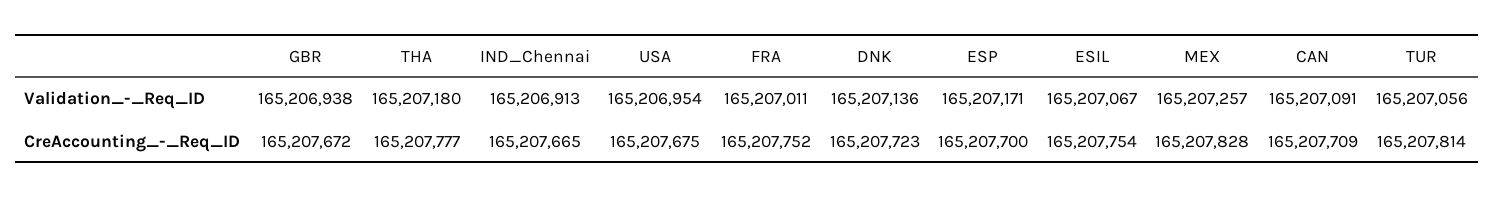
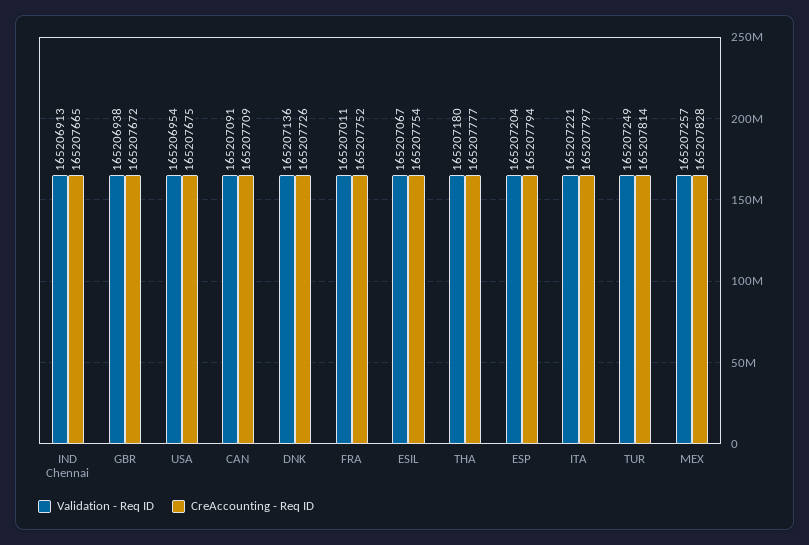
Validation_-_Req_ID, ESP: 165207171 -> 165207204
Validation_-_Req_ID, TUR: 165207056 -> 165207249
CreAccounting_-_Req_ID, DNK: 165207723 -> 165207726
CreAccounting_-_Req_ID, ESP: 165207700 -> 165207794
Validation_-_Req_ID, ITA: none -> 165207221
CreAccounting_-_Req_ID, ITA: none -> 165207797

